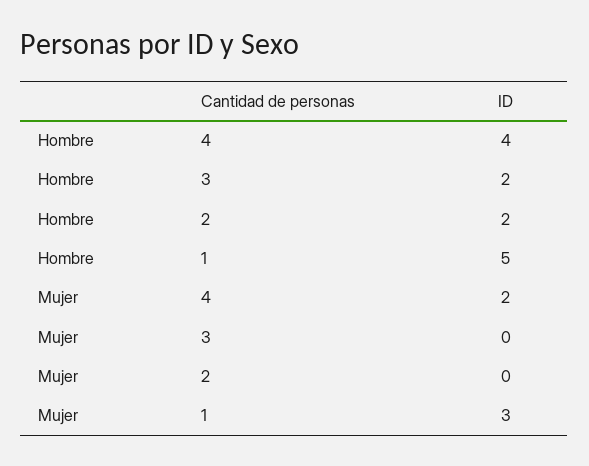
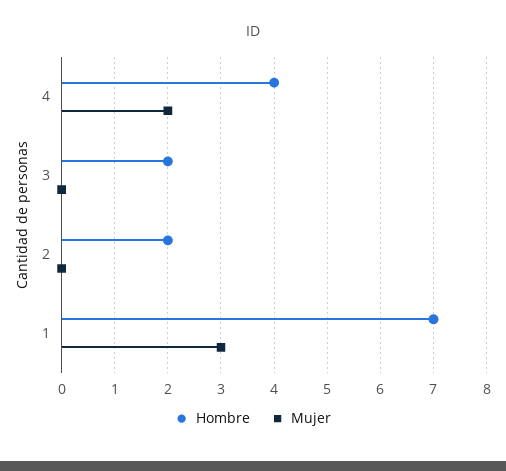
Hombre, 1: 5 -> 7

